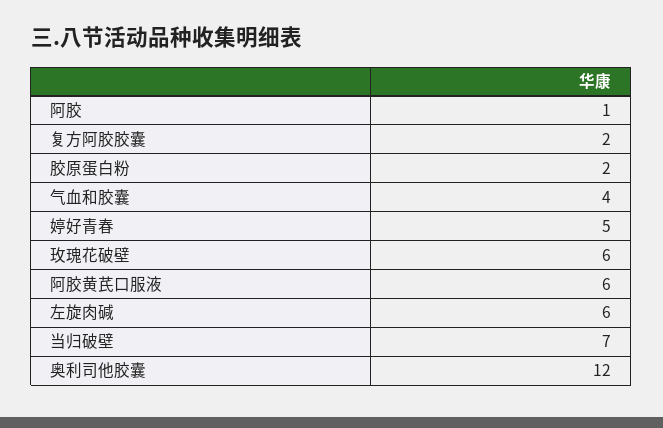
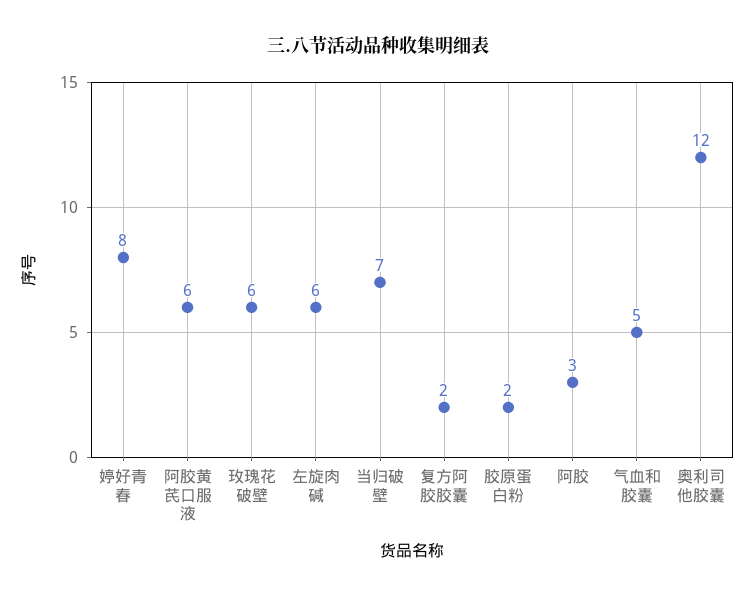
阿胶: 1 -> 3
气血和胶囊: 4 -> 5
婷好青春: 5 -> 8

